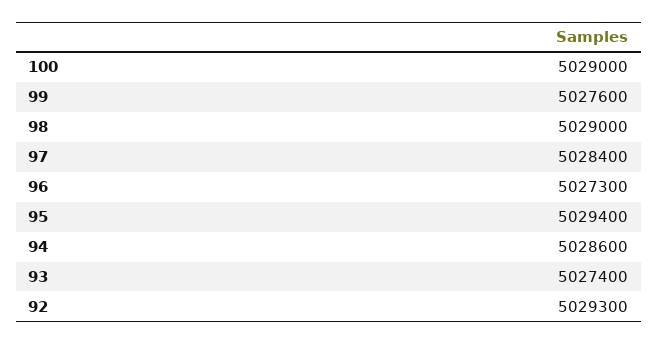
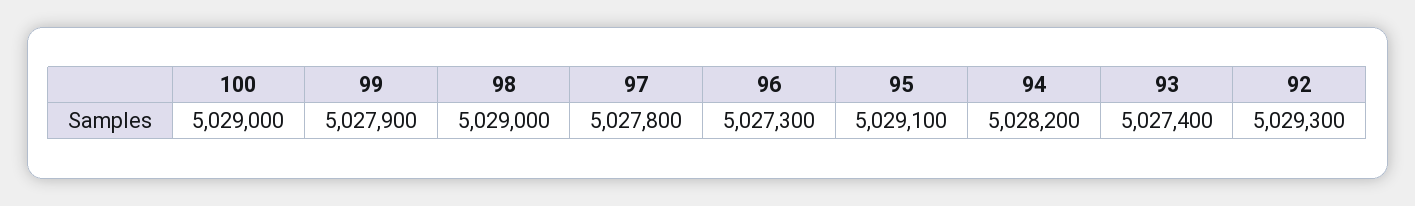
99: 5027600 -> 5027900
97: 5028400 -> 5027800
95: 5029400 -> 5029100
94: 5028600 -> 5028200

